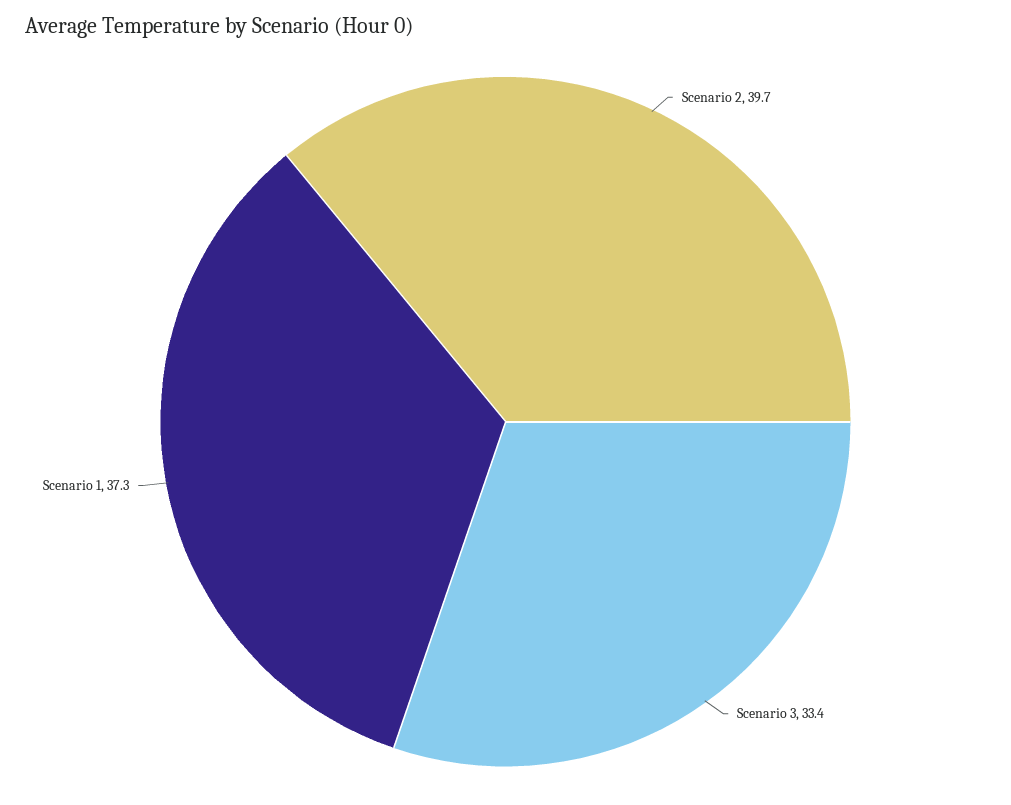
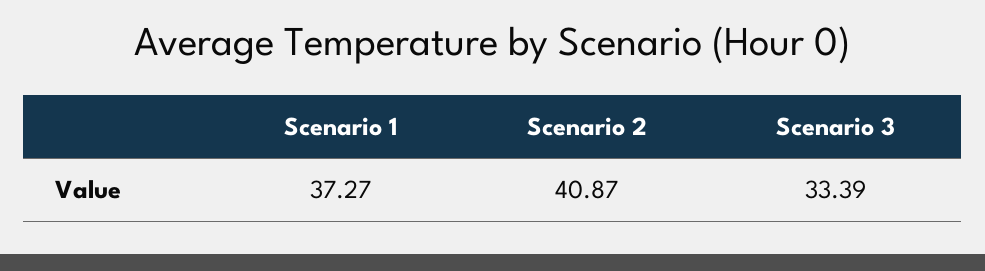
Scenario 2: 39.7 -> 40.87

